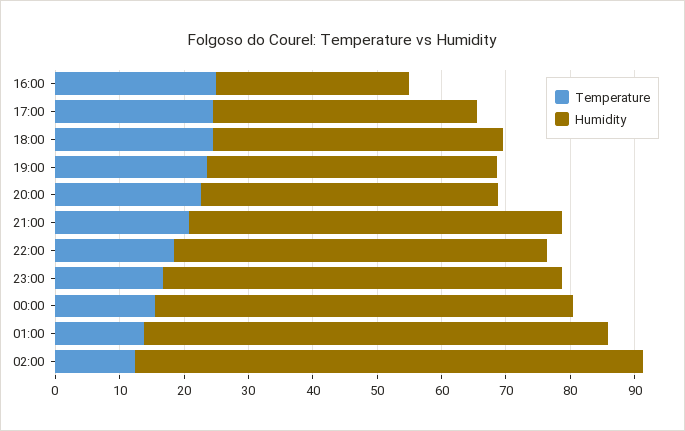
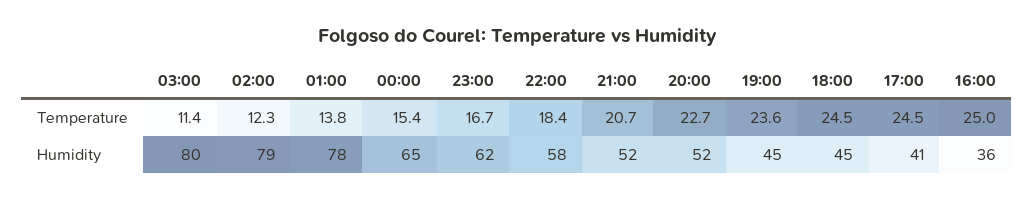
Humidity, 16:00: 30 -> 36
Humidity, 20:00: 46 -> 52
Humidity, 21:00: 58 -> 52
Humidity, 01:00: 72 -> 78
Temperature, 03:00: none -> 11.4
Humidity, 03:00: none -> 80

